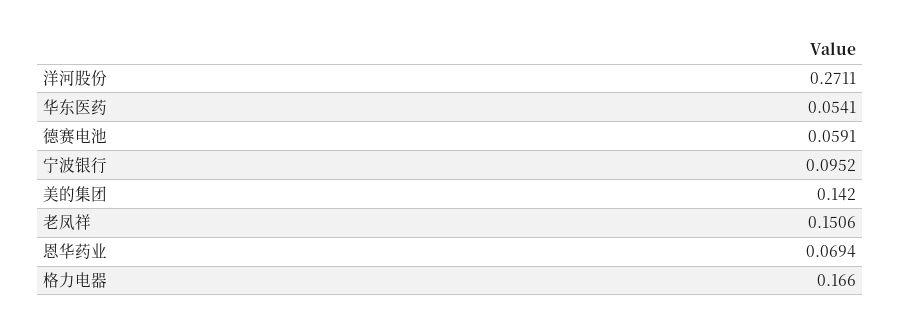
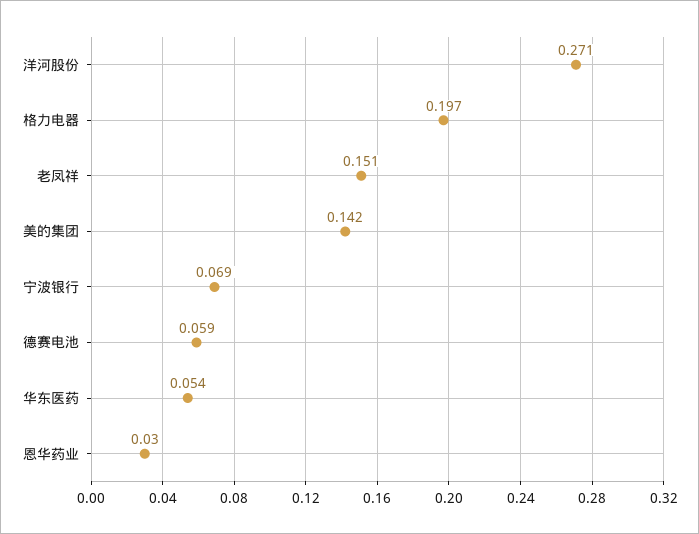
宁波银行: 0.0952 -> 0.069
恩华药业: 0.0694 -> 0.03
格力电器: 0.166 -> 0.197

